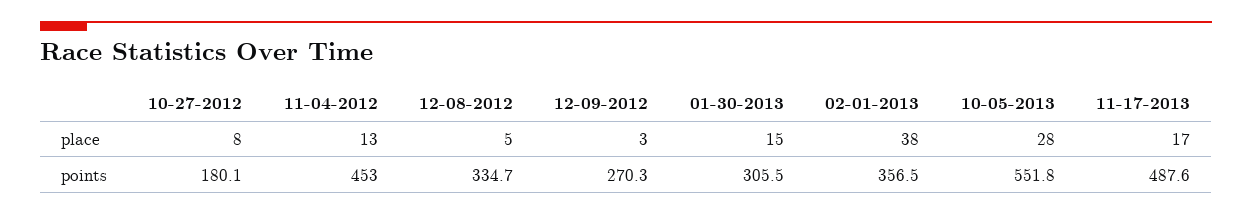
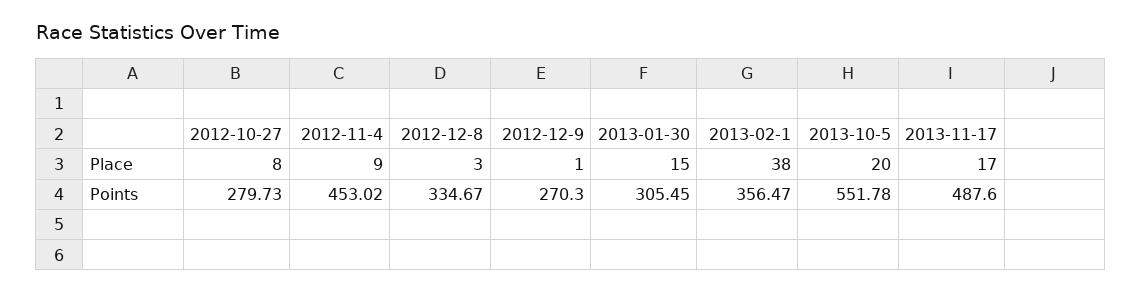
11-04-2012, place: 13 -> 9
12-08-2012, place: 5 -> 3
12-09-2012, place: 3 -> 1
10-05-2013, place: 28 -> 20
10-27-2012, points: 180.1 -> 279.73

